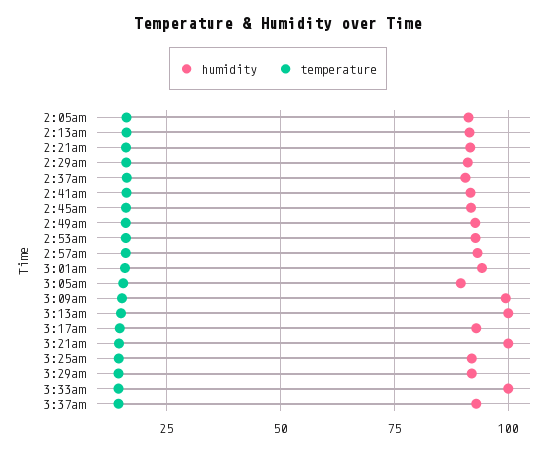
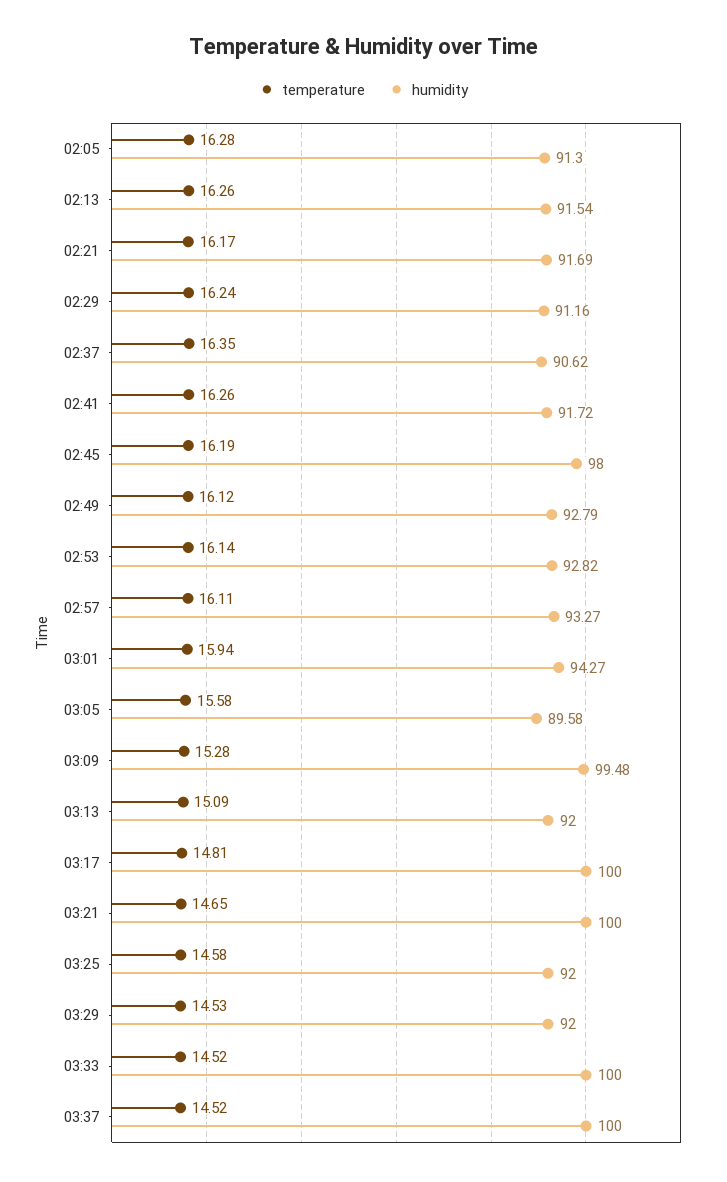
humidity, 2:45am: 92.5 -> 98
humidity, 3:13am: 100 -> 92
humidity, 3:17am: 92.5 -> 100
humidity, 3:37am: 92.5 -> 100

